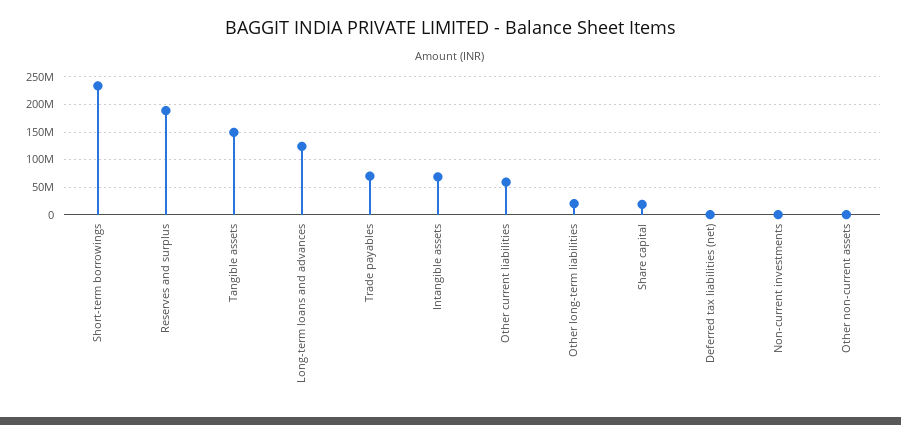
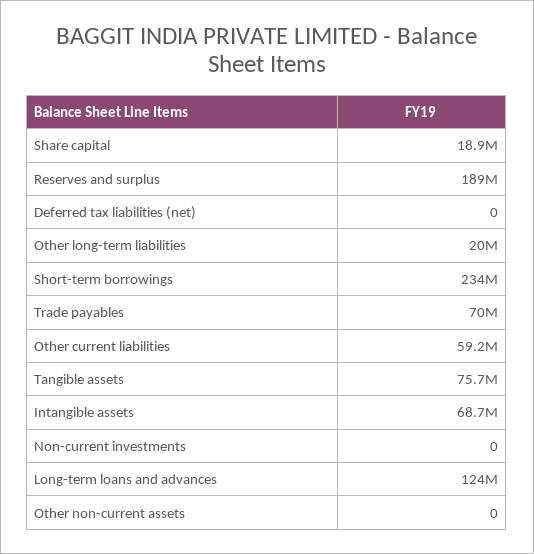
Tangible assets: 150000000 -> 75700000

